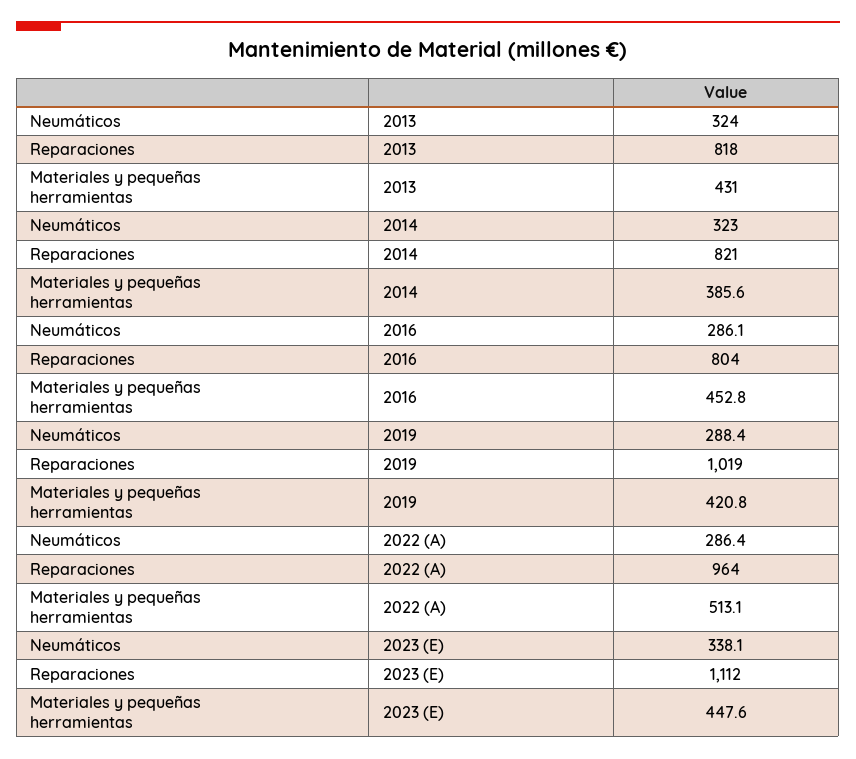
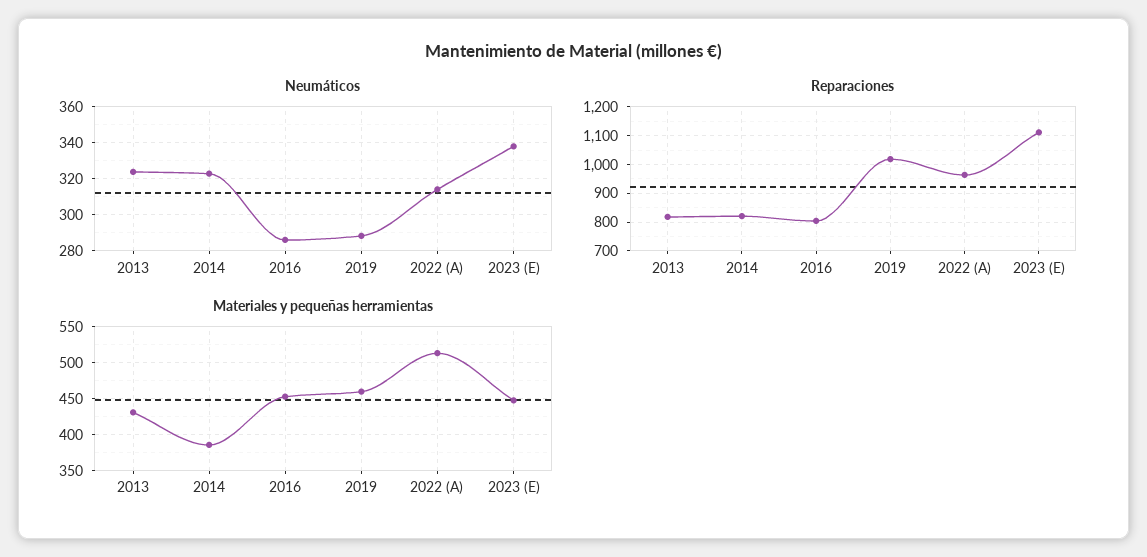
Materiales y pequeñas herramientas, 2019: 420.8 -> 460
Neumáticos, 2022 (A): 286.4 -> 315

